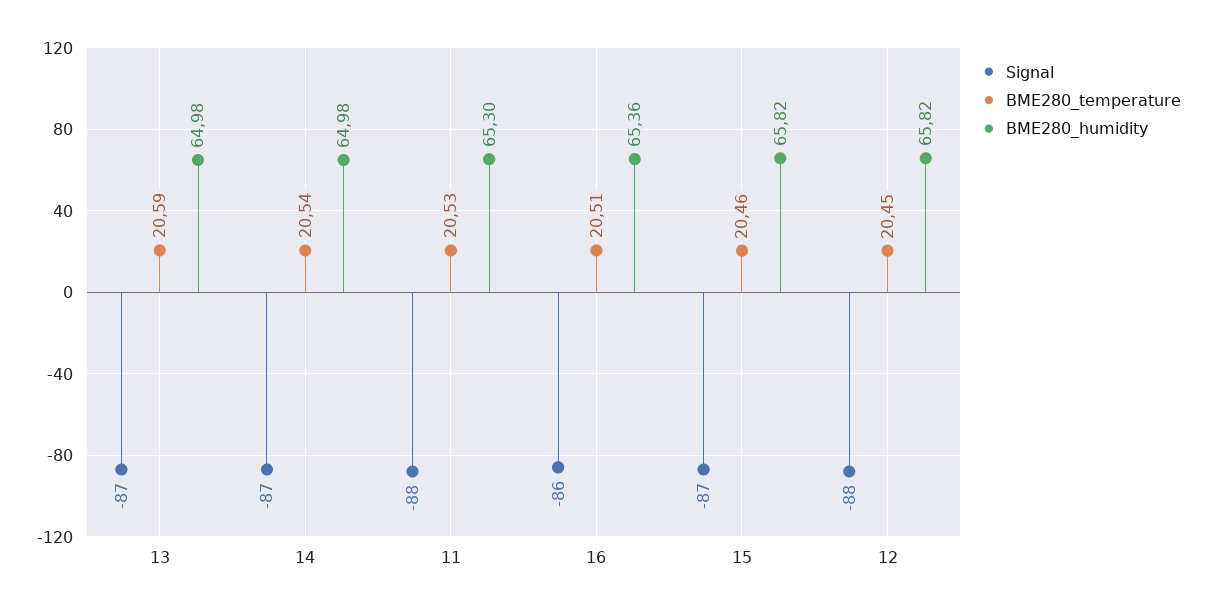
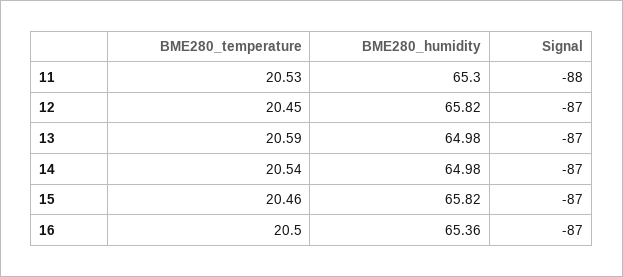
Signal, 16: -86 -> -87
BME280_temperature, 16: 20.51 -> 20.5
Signal, 12: -88 -> -87

